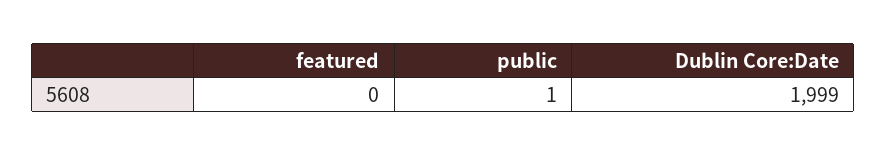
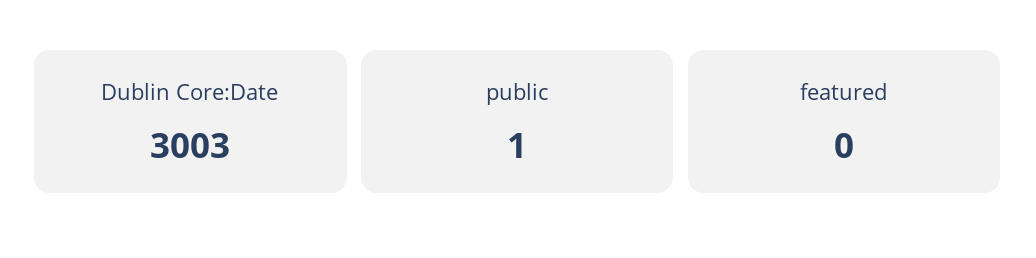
Dublin Core:Date: 1999 -> 3003

